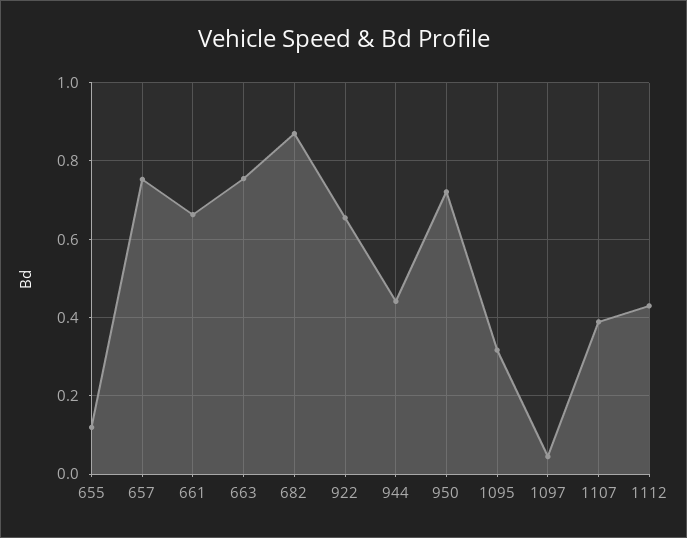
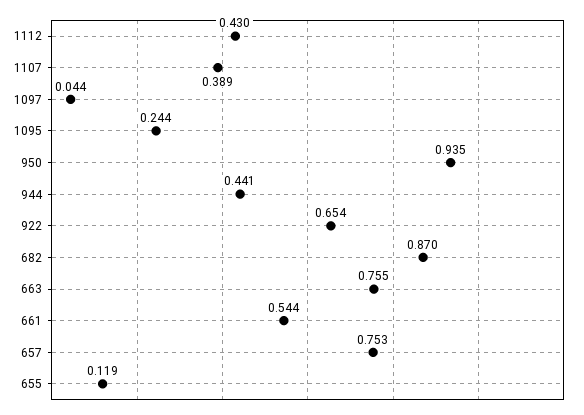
661: 0.66 -> 0.544
950: 0.72 -> 0.935
1095: 0.32 -> 0.244

